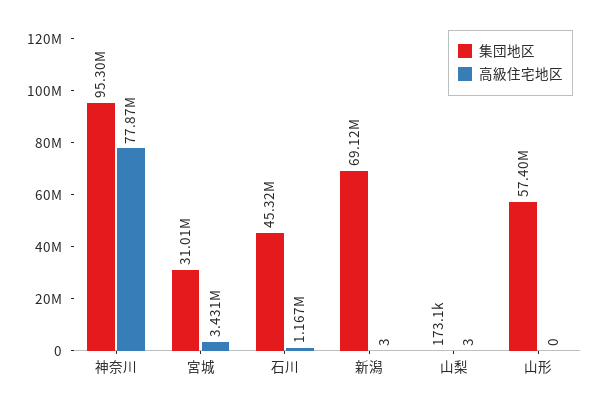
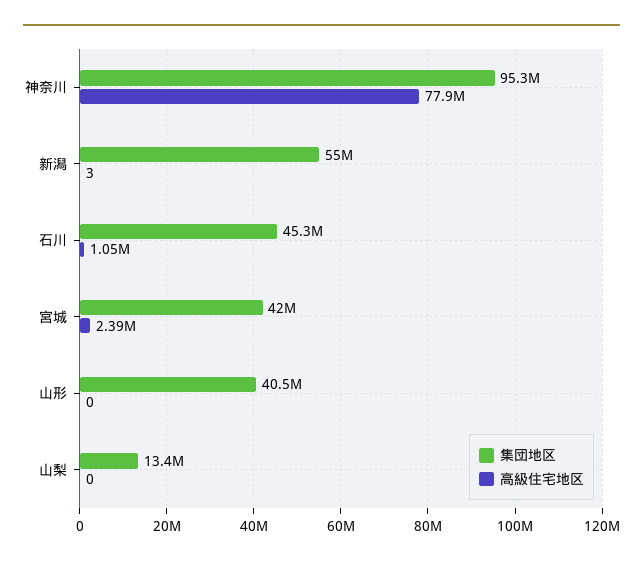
集団地区, 宮城: 31010000 -> 42000000
高級住宅地区, 宮城: 3431000 -> 2390000
高級住宅地区, 石川: 1167000 -> 1050000
集団地区, 新潟: 69120000 -> 55000000
集団地区, 山梨: 173100 -> 13400000
高級住宅地区, 山梨: 3 -> 0
集団地区, 山形: 57400000 -> 40500000

